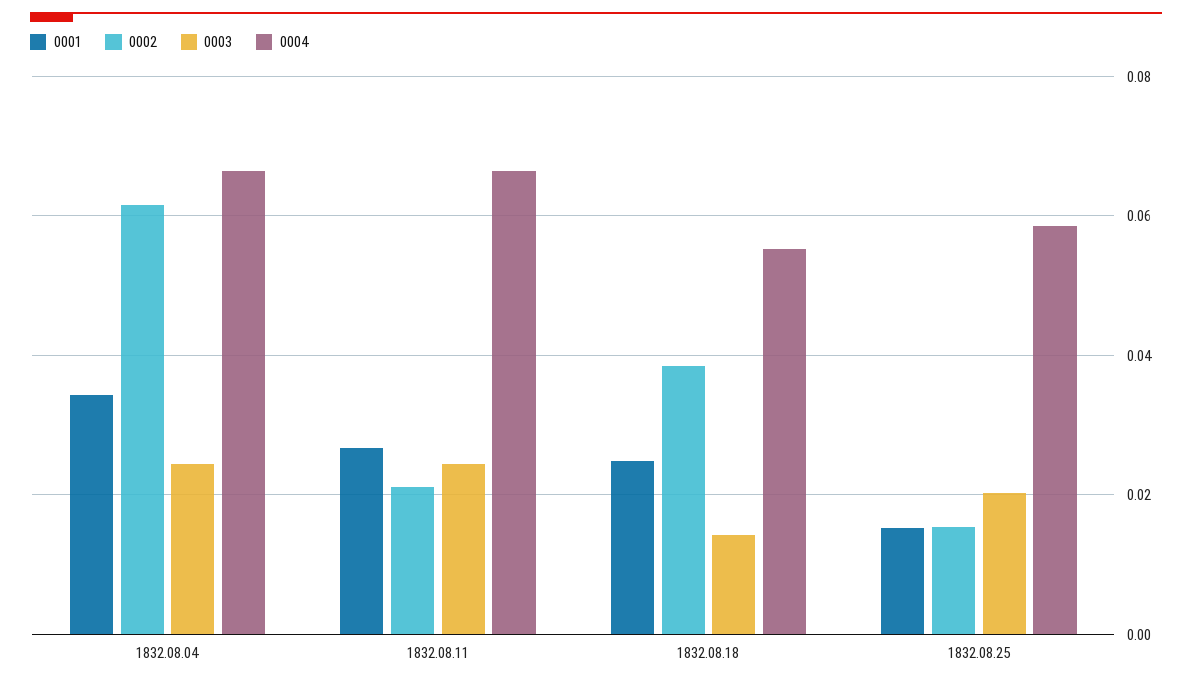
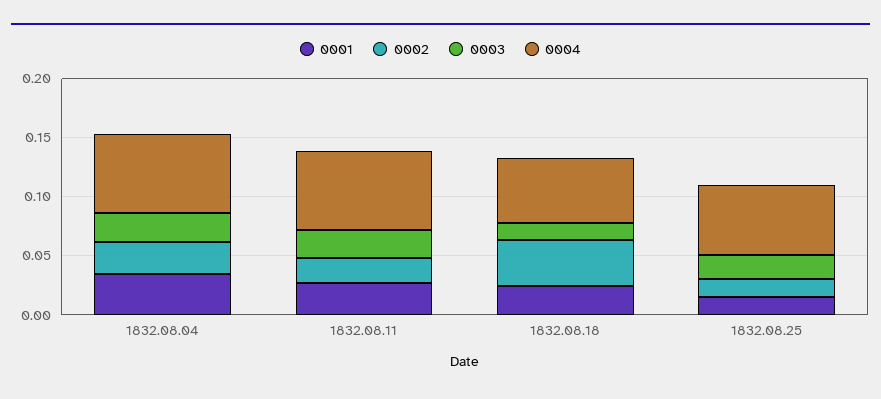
0002, 1832.08.04: 0.062 -> 0.03

